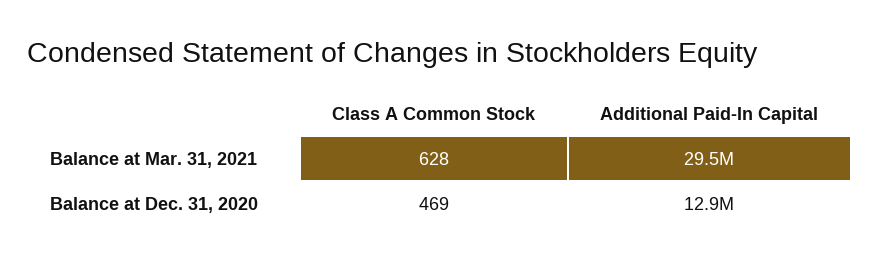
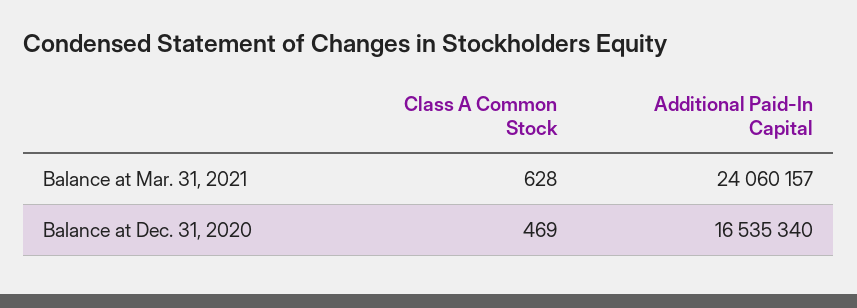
Additional Paid-In Capital, Balance at Mar. 31, 2021: 29500000 -> 24060157
Additional Paid-In Capital, Balance at Dec. 31, 2020: 12900000 -> 16535340

